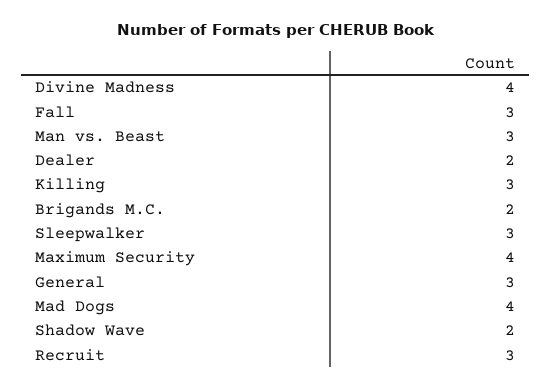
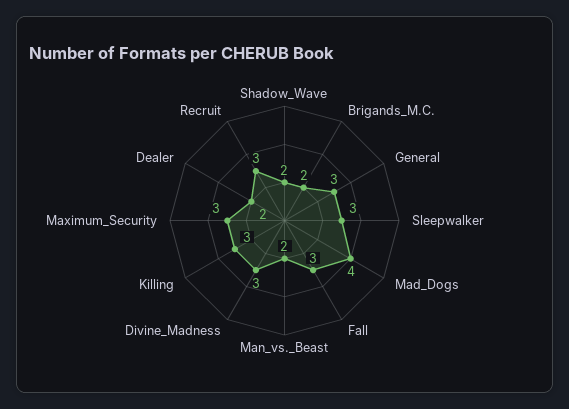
Divine Madness: 4 -> 3
Man vs. Beast: 3 -> 2
Maximum Security: 4 -> 3

